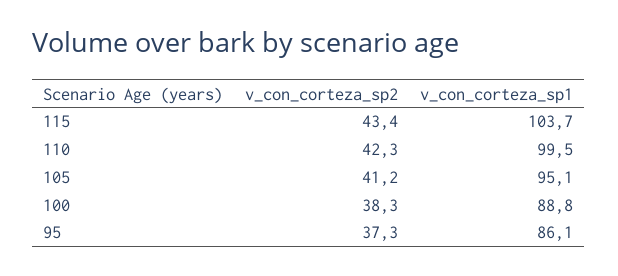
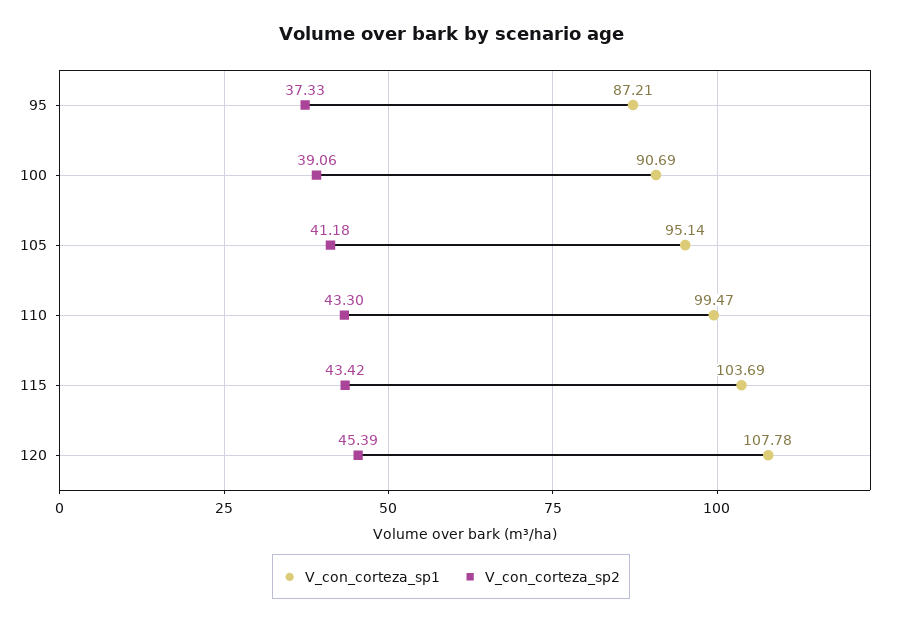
v_con_corteza_sp2, 110: 42.3 -> 43.3
v_con_corteza_sp2, 100: 38.3 -> 39.06
v_con_corteza_sp1, 100: 88.8 -> 90.69
v_con_corteza_sp1, 95: 86.1 -> 87.21
v_con_corteza_sp1, 120: none -> 107.78
v_con_corteza_sp2, 120: none -> 45.39

